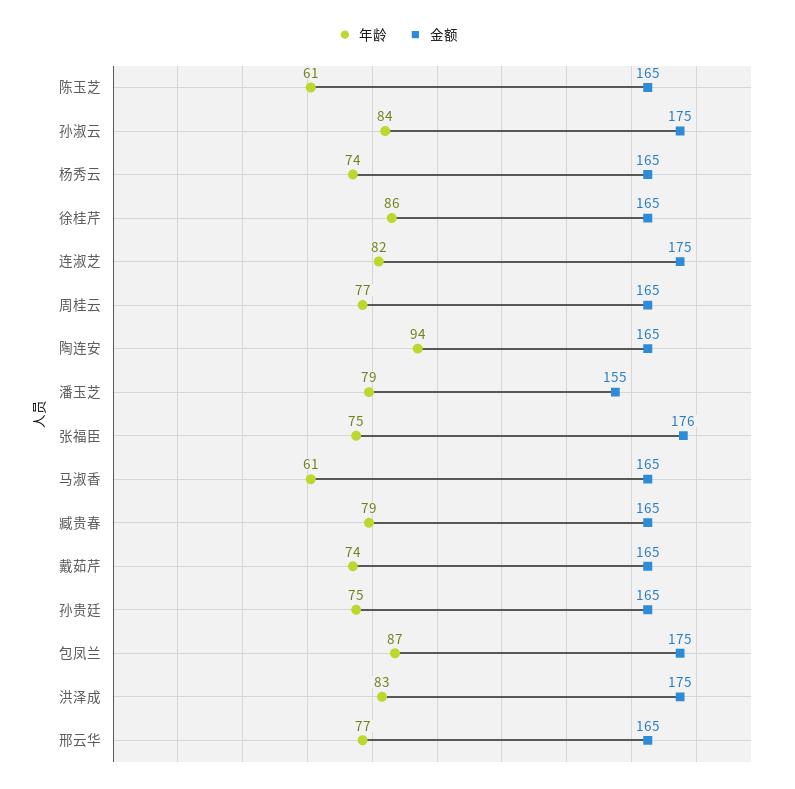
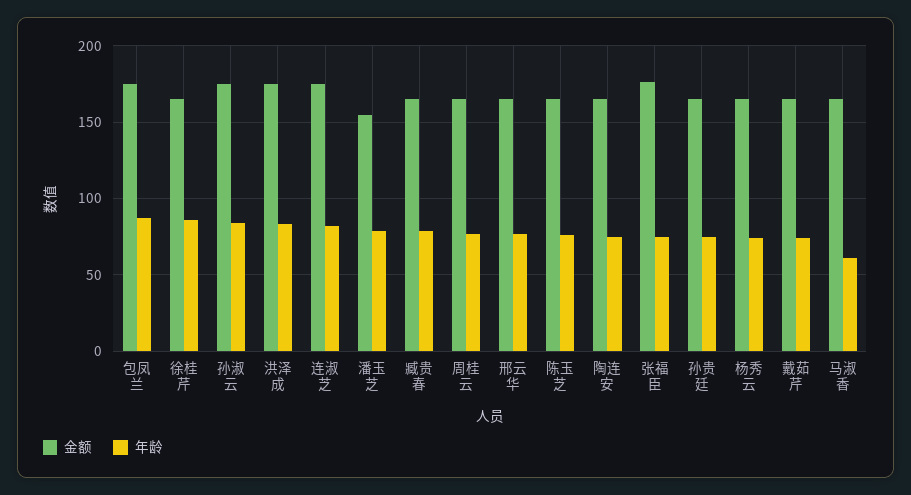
年龄, 陈玉芝: 61 -> 75
年龄, 陶连安: 94 -> 75

